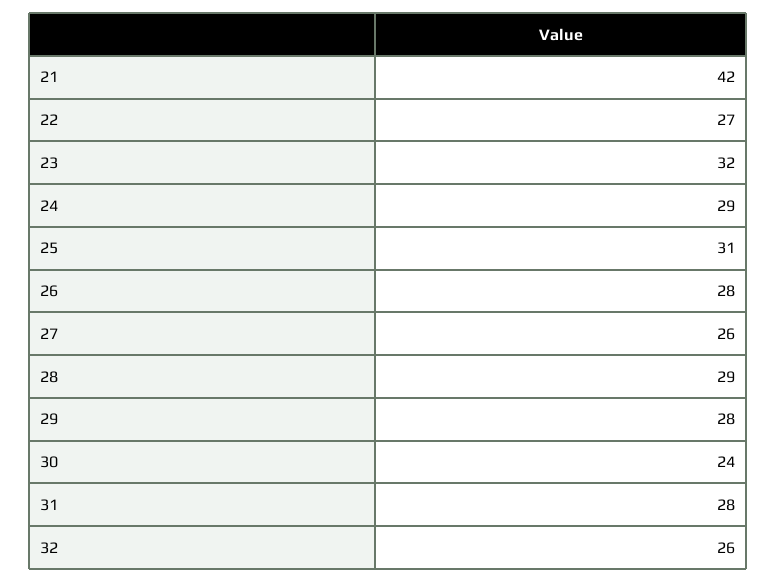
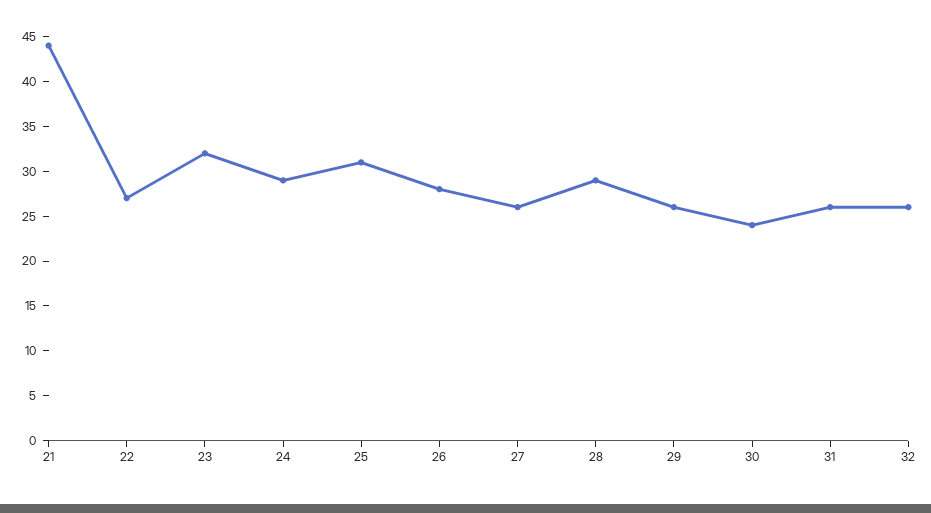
21: 42 -> 44
29: 28 -> 26
31: 28 -> 26

